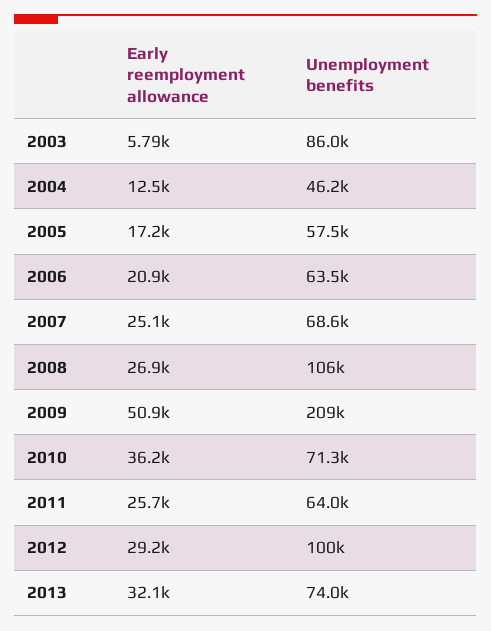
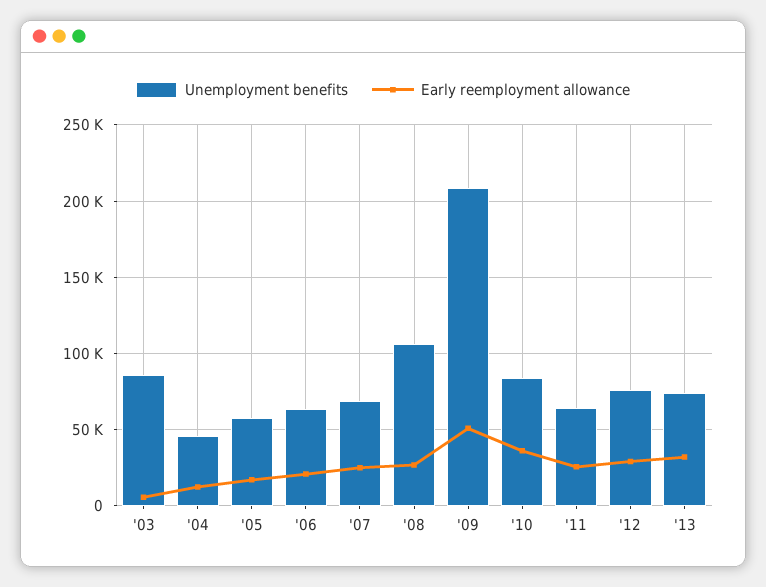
Unemployment benefits, 2010: 71300 -> 85000
Unemployment benefits, 2012: 100000 -> 75000

